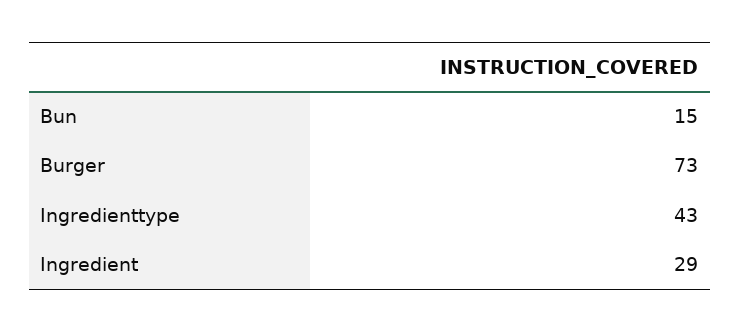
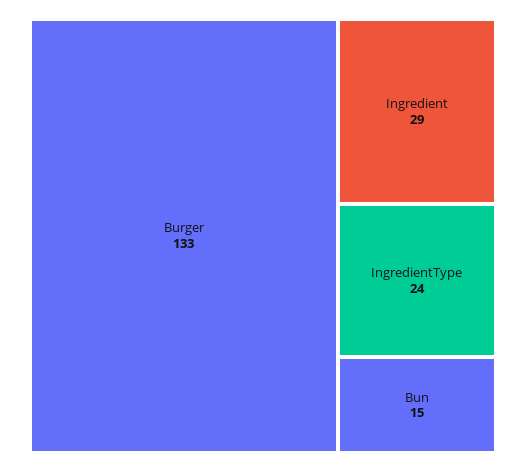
Burger: 73 -> 133
Ingredienttype: 43 -> 24

